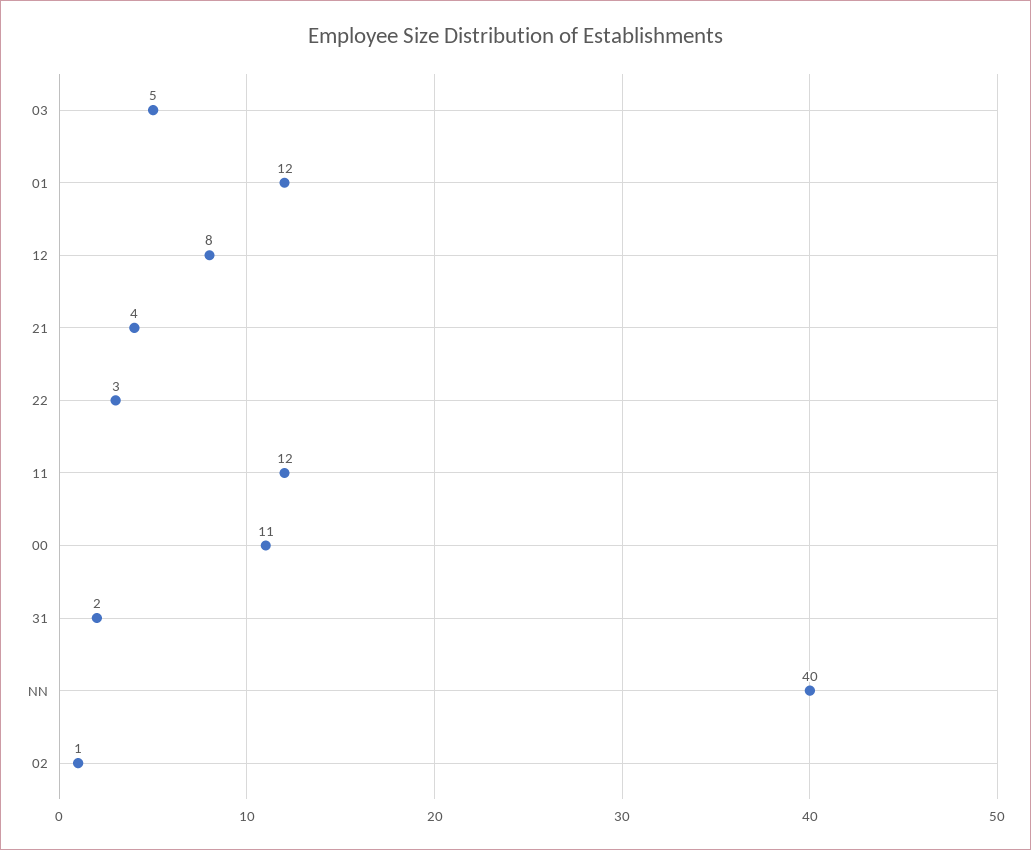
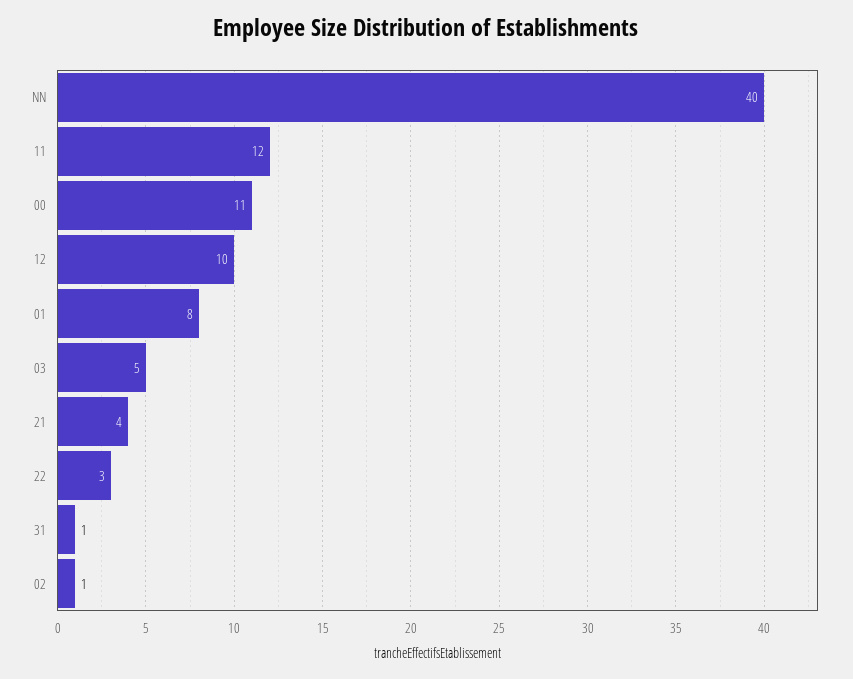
01: 12 -> 8
12: 8 -> 10
31: 2 -> 1

